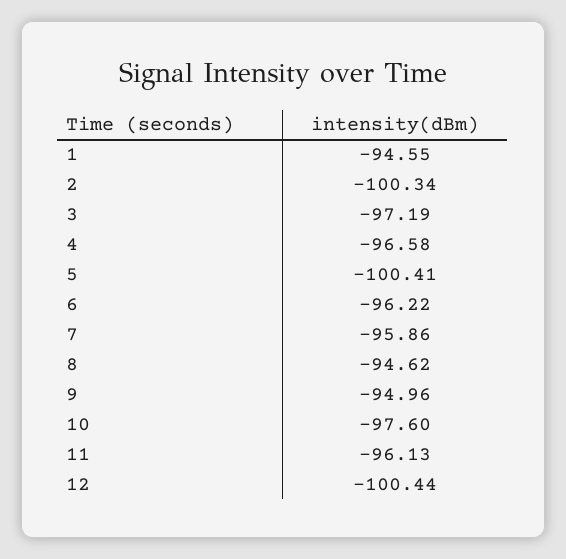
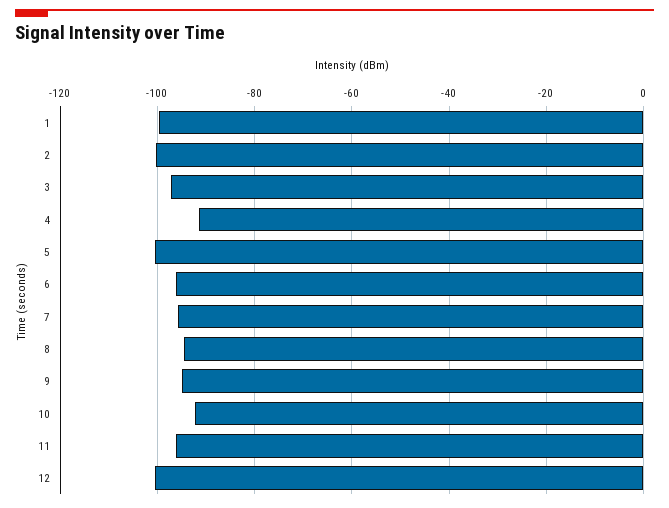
1: -94.55 -> -100
4: -96.58 -> -92
10: -97.6 -> -92

